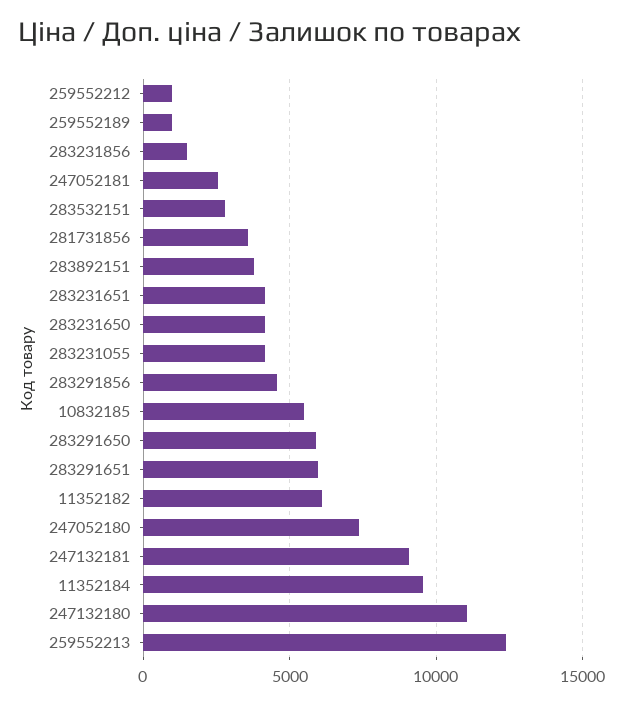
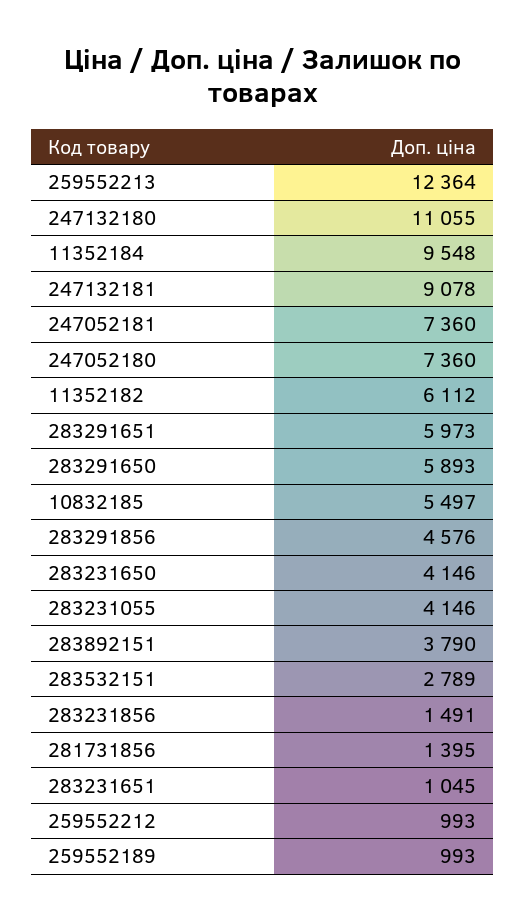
247052181: 2500 -> 7360
281731856: 3500 -> 1395
283231651: 4000 -> 1045

